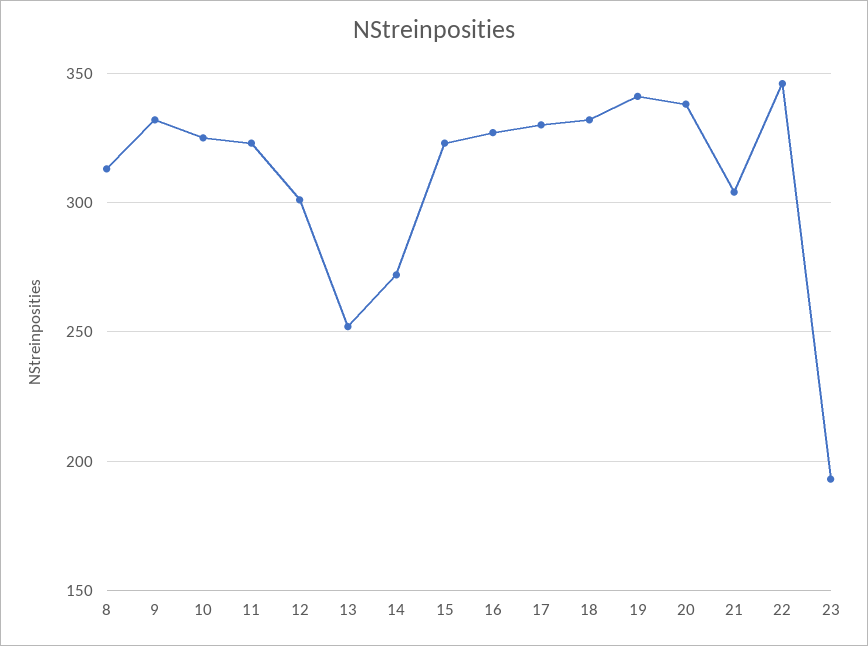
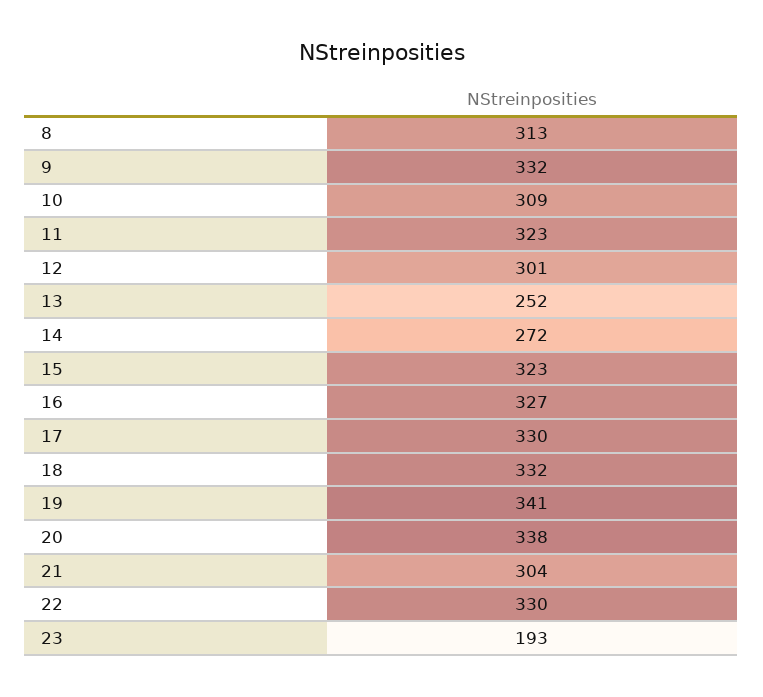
10: 325 -> 309
22: 345 -> 330

